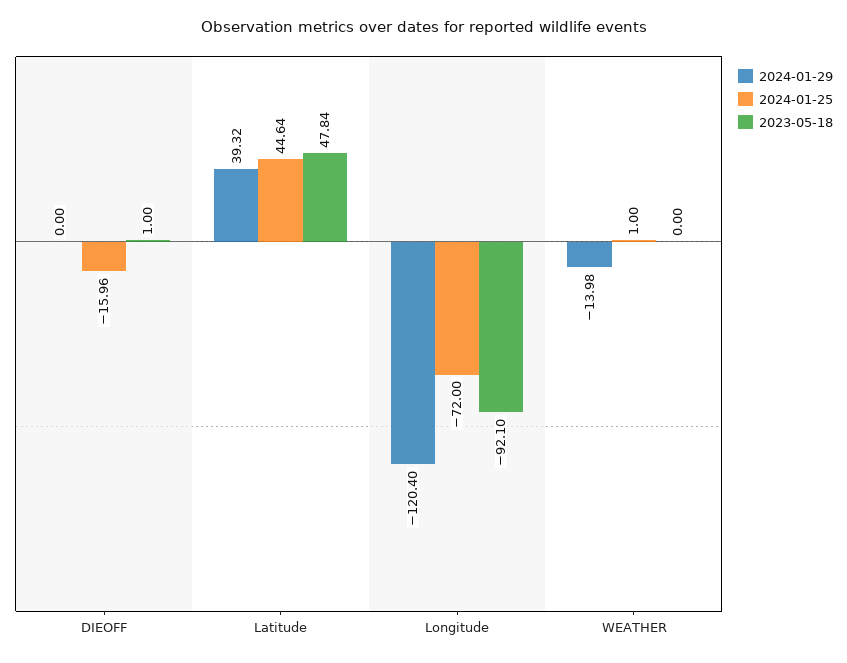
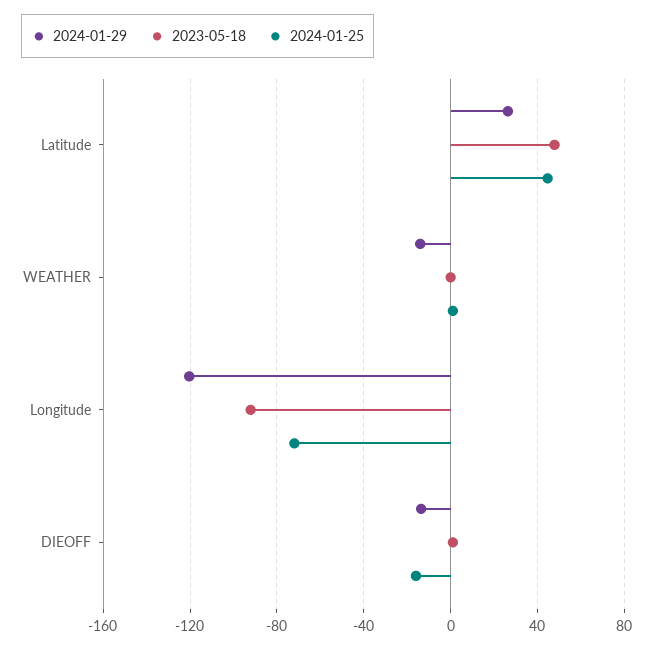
2024-01-29, DIEOFF: 0 -> -15
2024-01-29, Latitude: 39.32 -> 25

